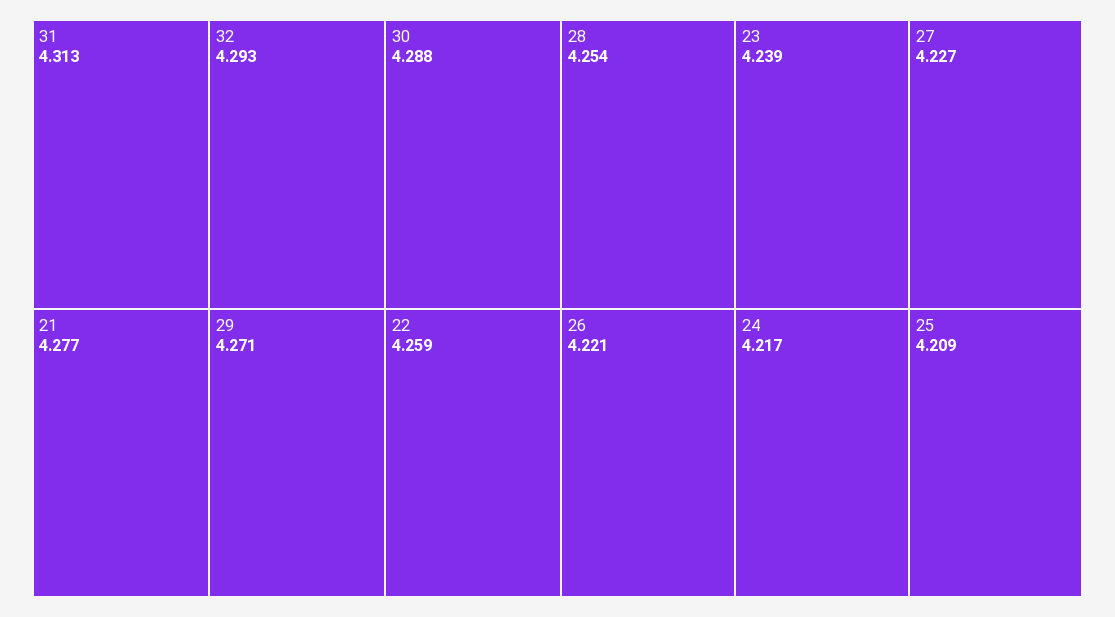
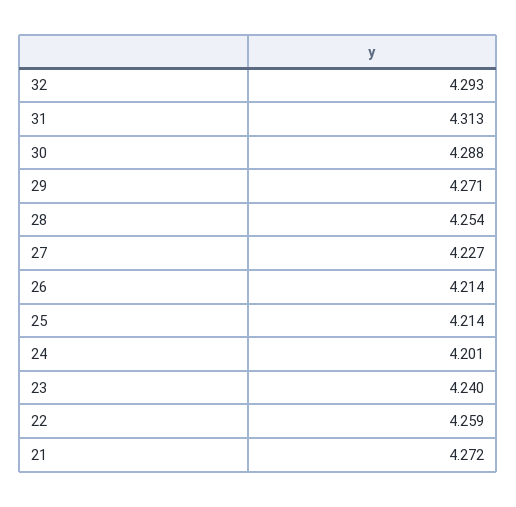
21: 4.277 -> 4.272
23: 4.239 -> 4.24
26: 4.221 -> 4.214
24: 4.217 -> 4.201
25: 4.209 -> 4.214

